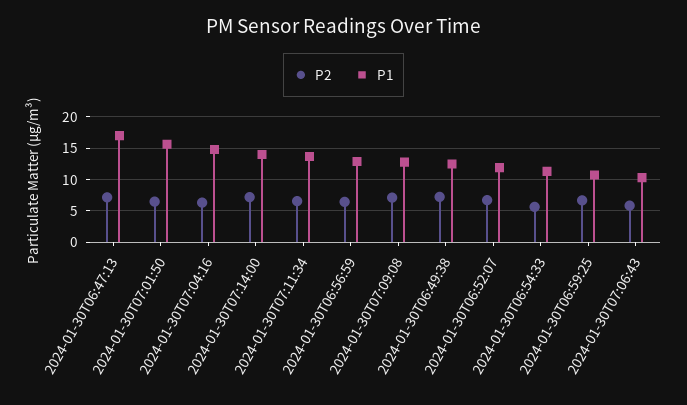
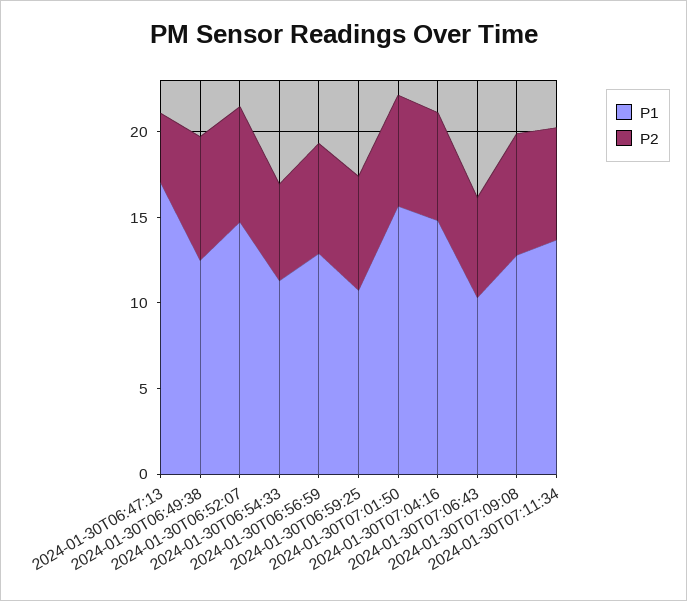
P2, 2024-01-30T06:47:13: 7 -> 4
P2, 2024-01-30T07:14:00: 7 -> none
P1, 2024-01-30T07:14:00: 14 -> none
P1, 2024-01-30T06:52:07: 12 -> 15

